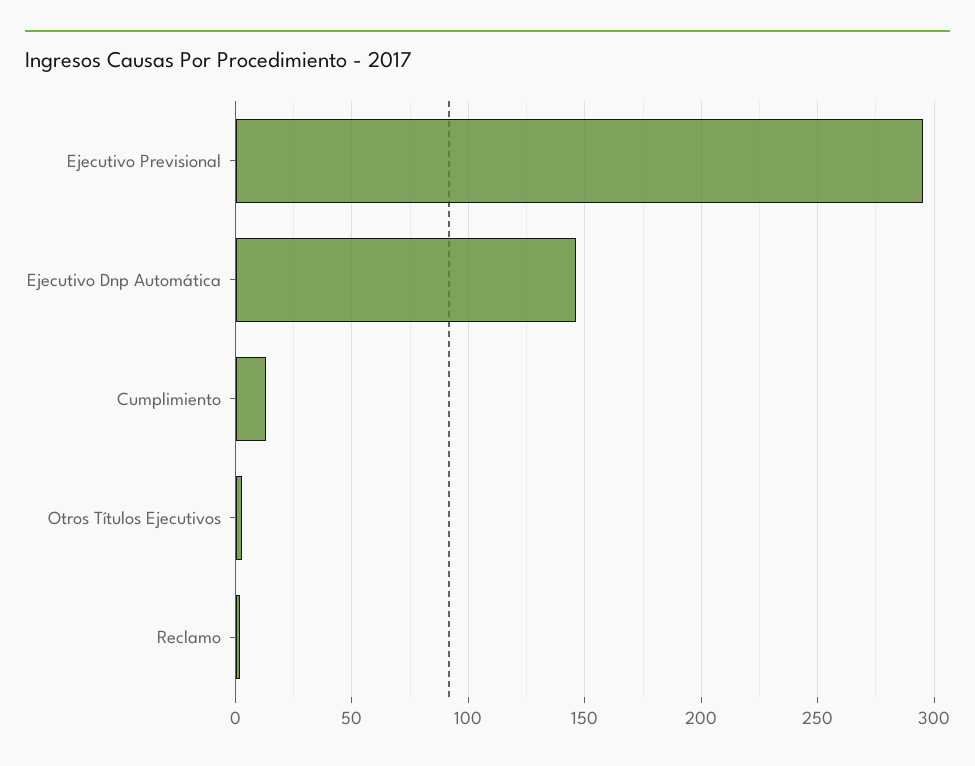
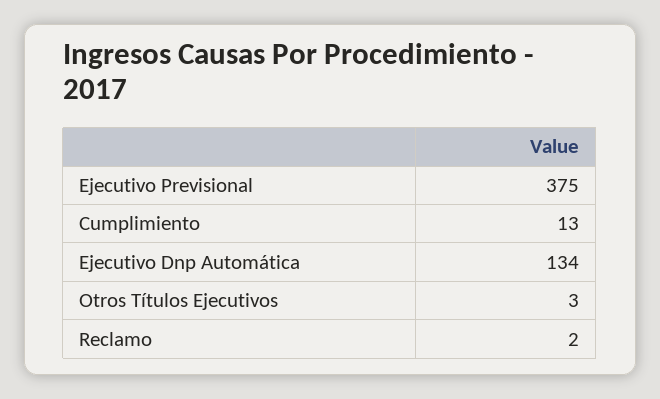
Ejecutivo Previsional: 295 -> 375
Ejecutivo Dnp Automática: 145 -> 134

